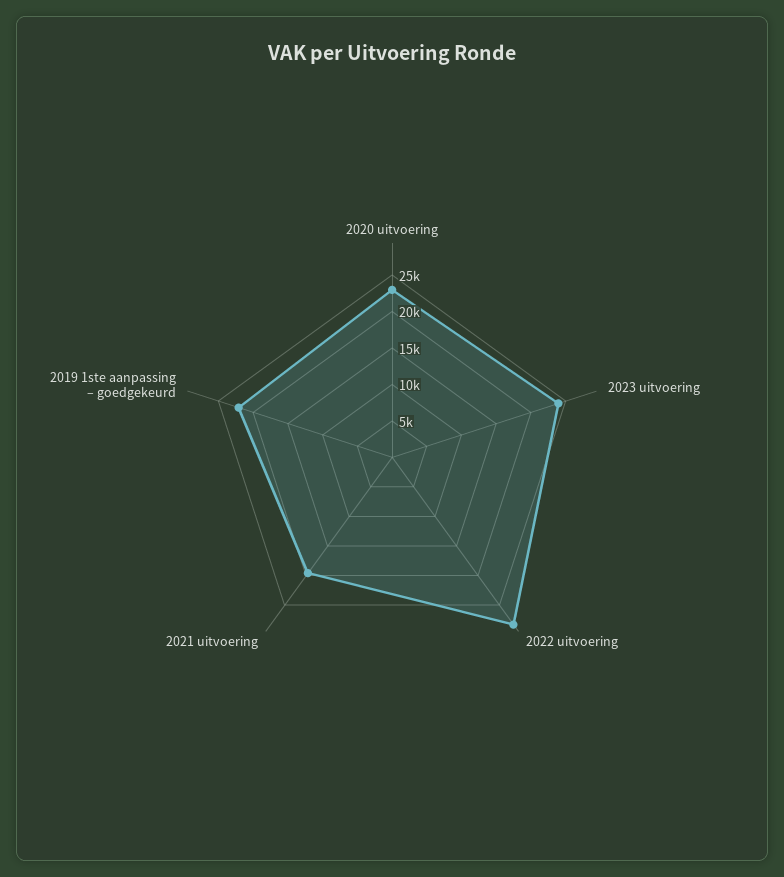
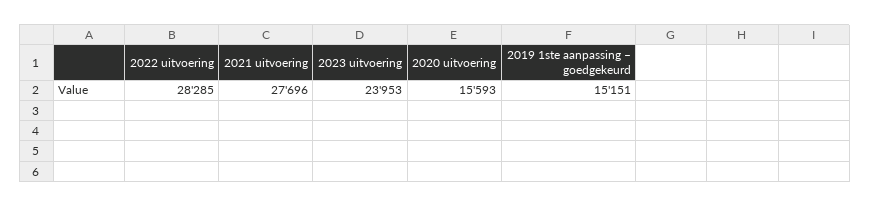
2020 uitvoering: 22500 -> 15593
2021 uitvoering: 20000 -> 27696
2019 1ste aanpassing – goedgekeurd: 22500 -> 15151

